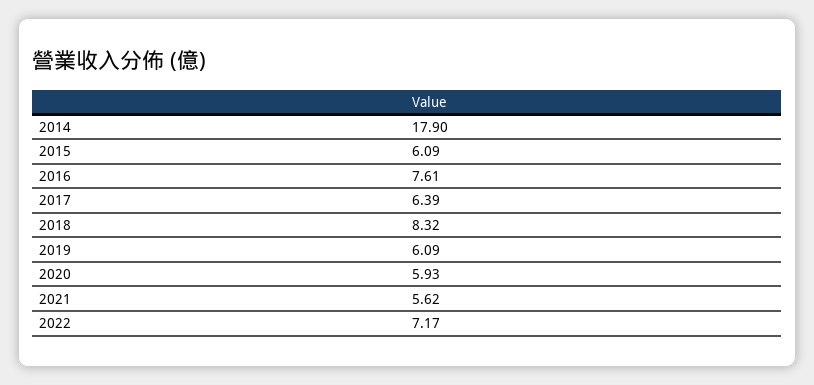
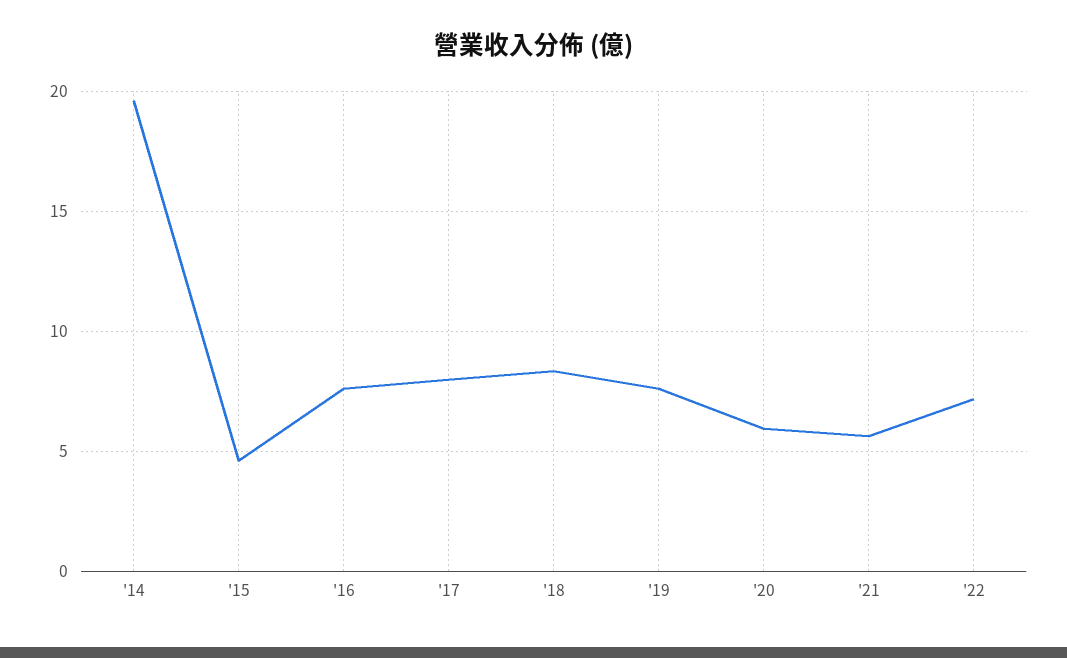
2014: 17.9 -> 19.5
2015: 6.09 -> 4.5
2017: 6.39 -> 8
2019: 6.09 -> 7.5

